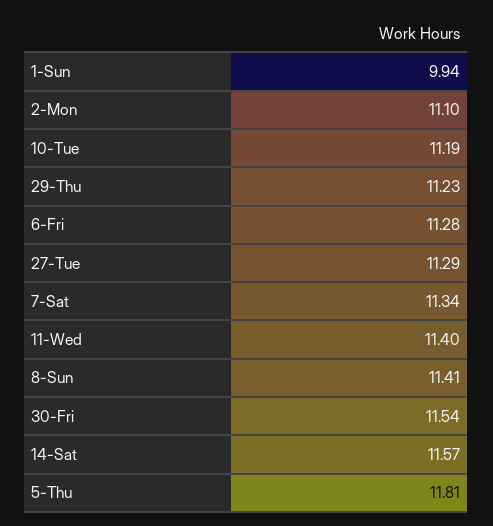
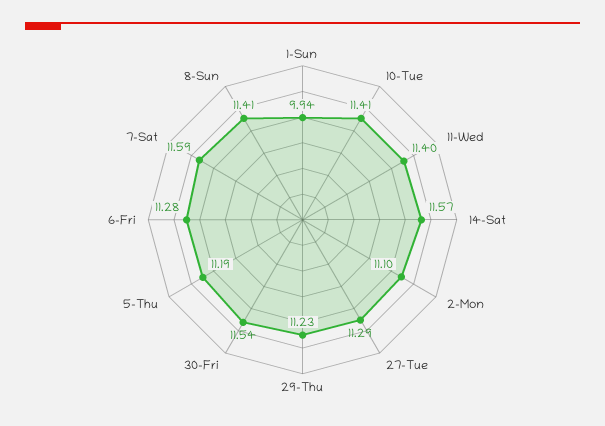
10-Tue: 11.19 -> 11.41
7-Sat: 11.34 -> 11.59
5-Thu: 11.81 -> 11.19

